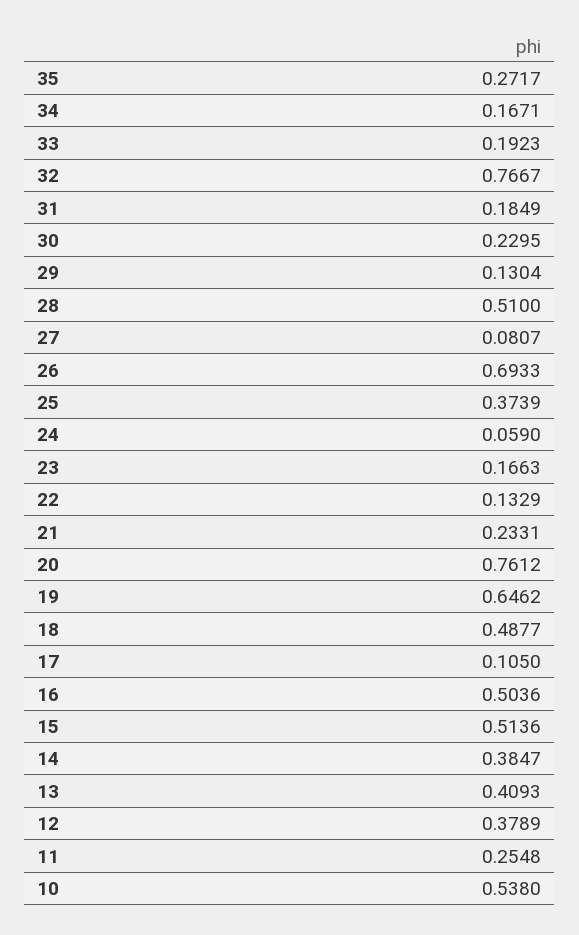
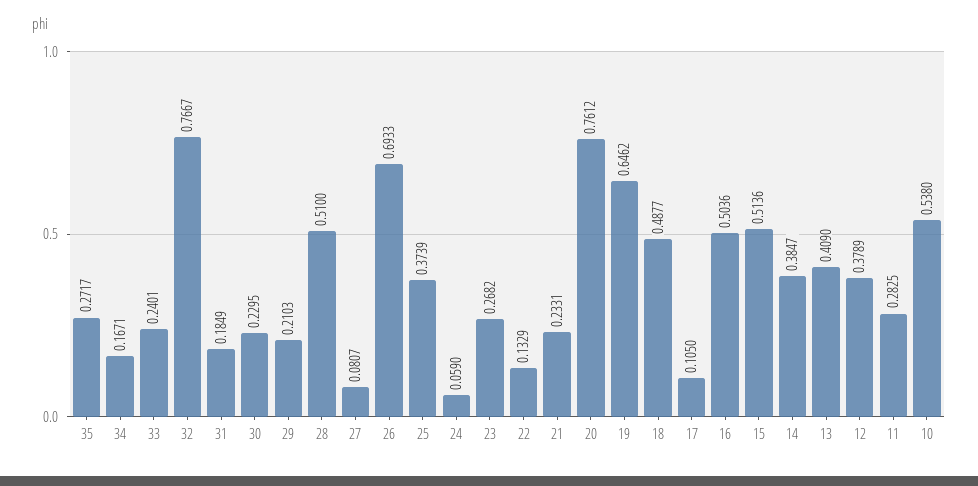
33: 0.1923 -> 0.2401
29: 0.1304 -> 0.2103
23: 0.1663 -> 0.2682
13: 0.4093 -> 0.409
11: 0.2548 -> 0.2825

